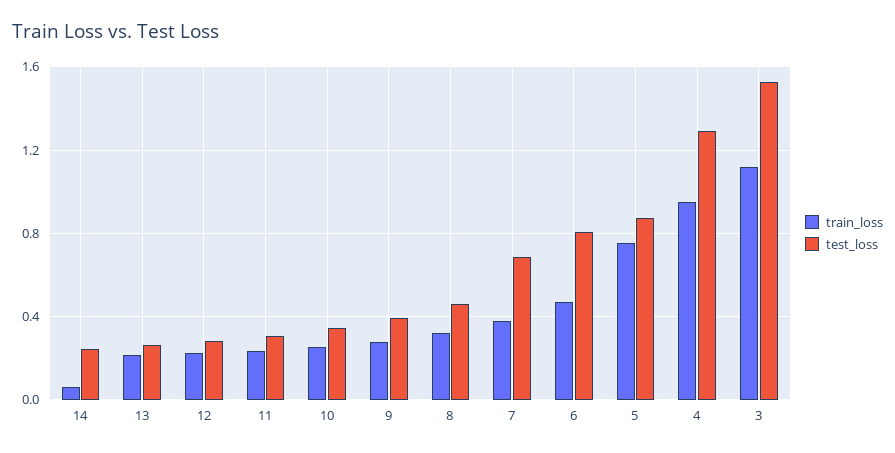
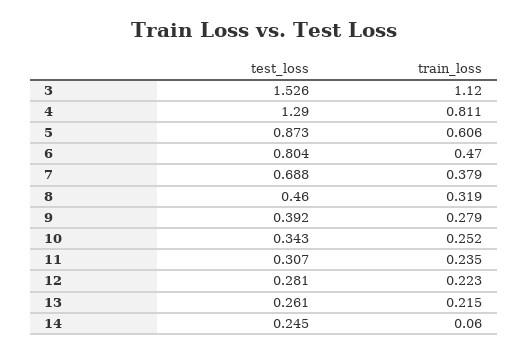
train_loss, 5: 0.75 -> 0.606
train_loss, 4: 0.95 -> 0.811

